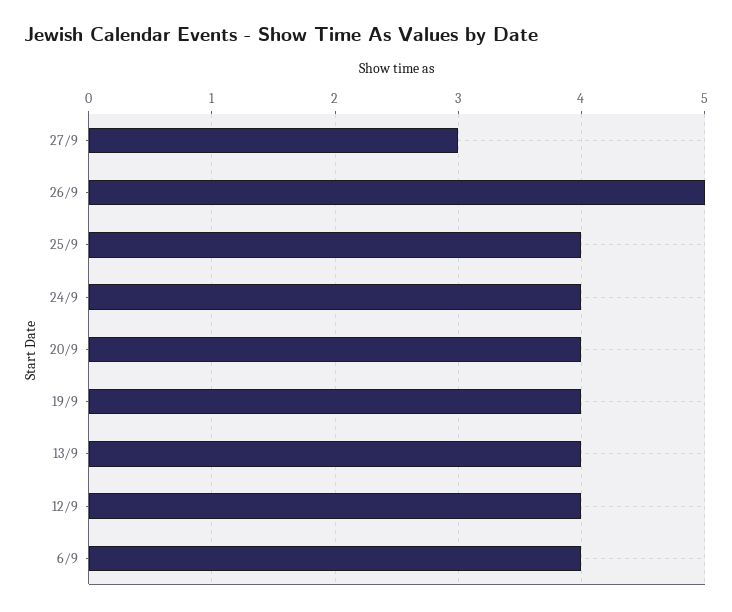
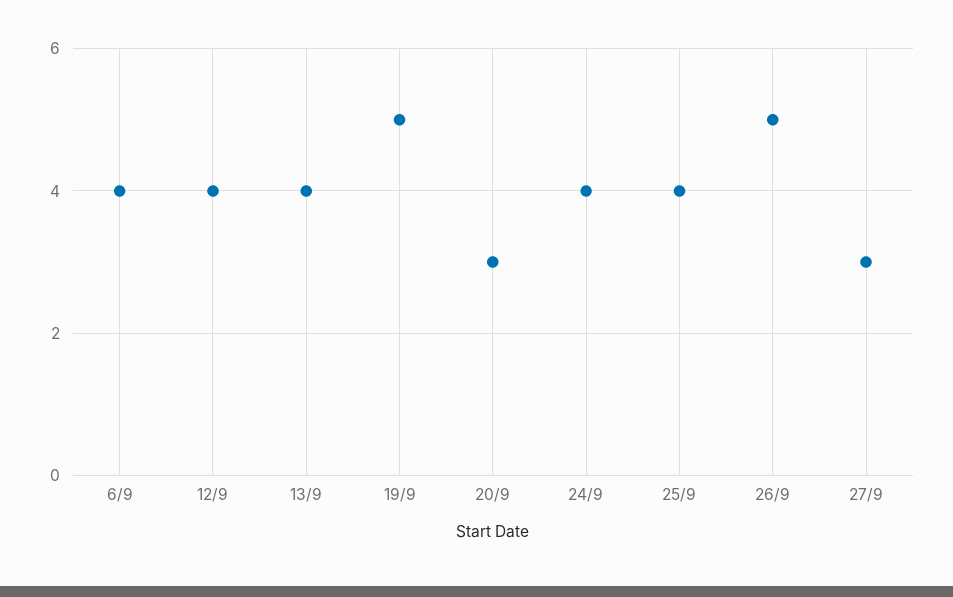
20/9: 4 -> 3
19/9: 4 -> 5

